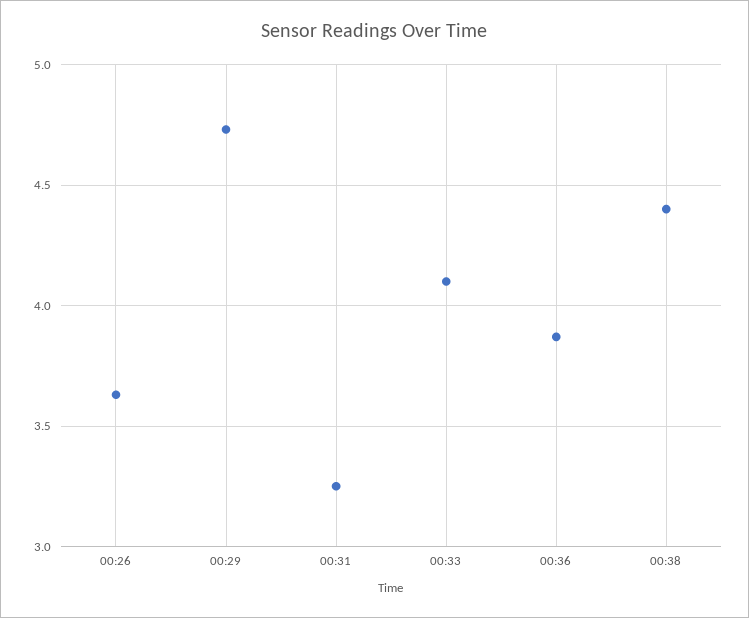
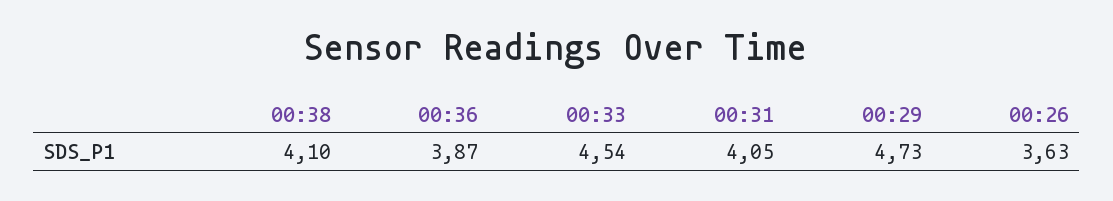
00:31: 3.25 -> 4.05
00:33: 4.1 -> 4.54
00:38: 4.4 -> 4.1

